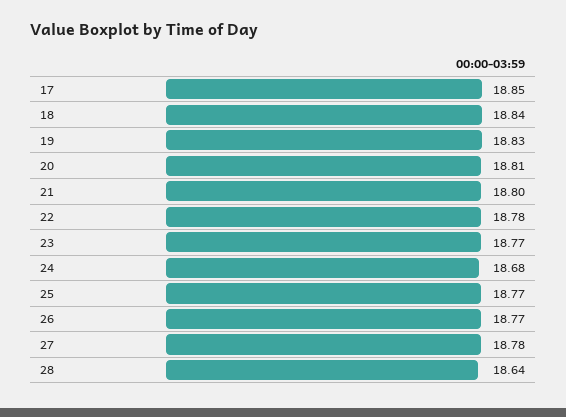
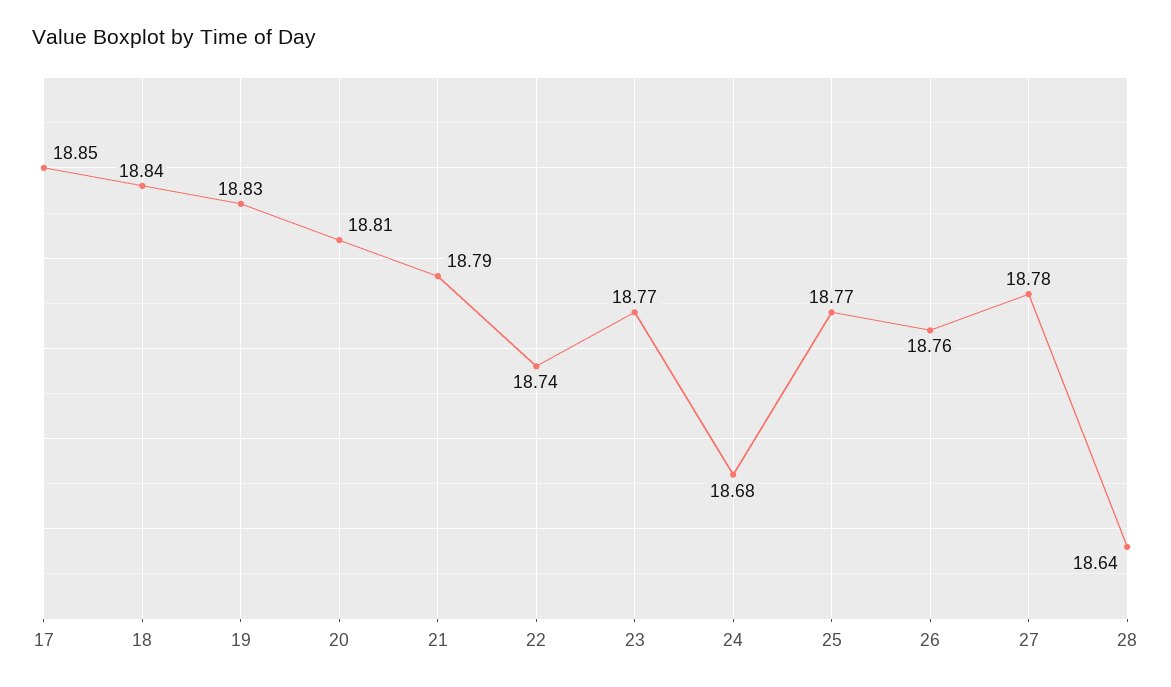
21: 18.8 -> 18.79
22: 18.78 -> 18.74
26: 18.77 -> 18.76

